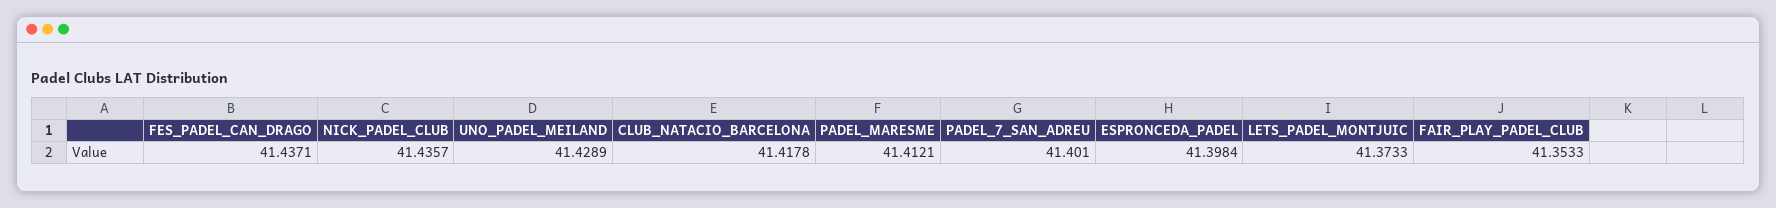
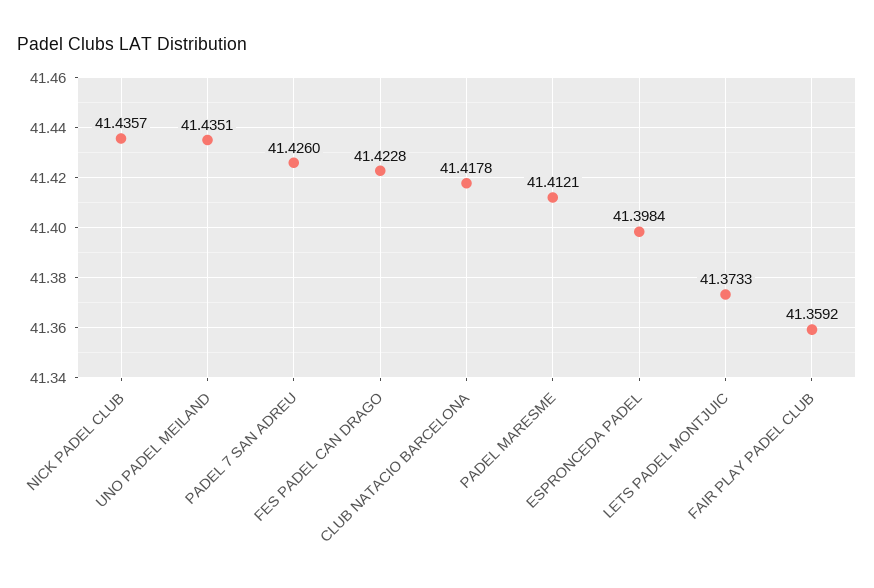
FES_PADEL_CAN_DRAGO: 41.4371 -> 41.4228
UNO_PADEL_MEILAND: 41.4289 -> 41.4351
PADEL_7_SAN_ADREU: 41.401 -> 41.426
FAIR_PLAY_PADEL_CLUB: 41.3533 -> 41.3592

